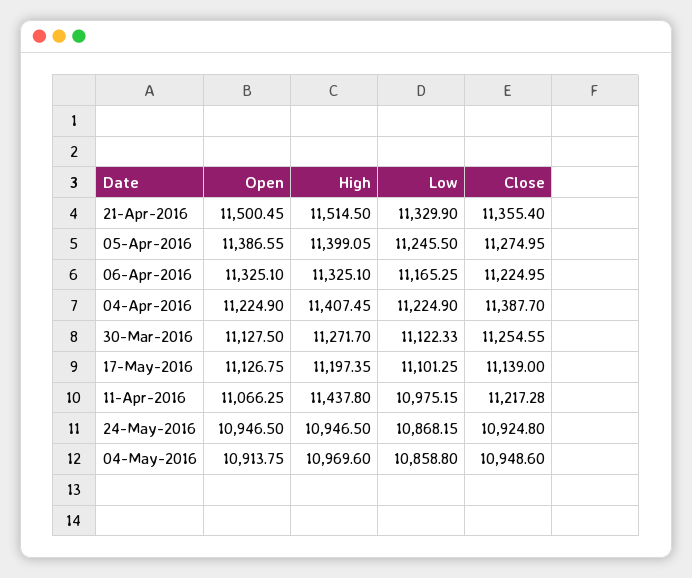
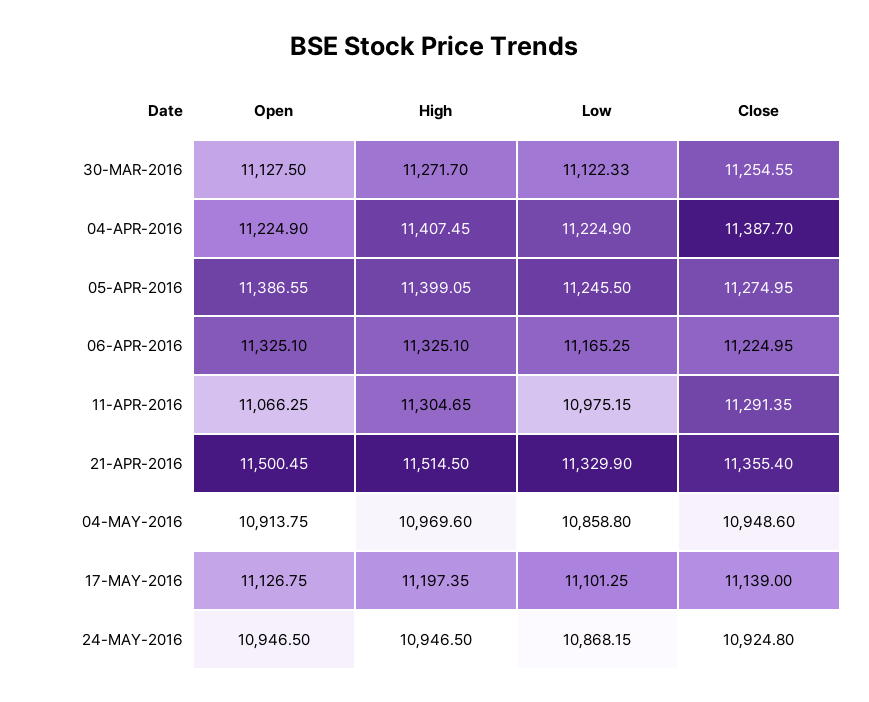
High, 11-Apr-2016: 11437.8 -> 11304.65
Close, 11-Apr-2016: 11217.28 -> 11291.35

